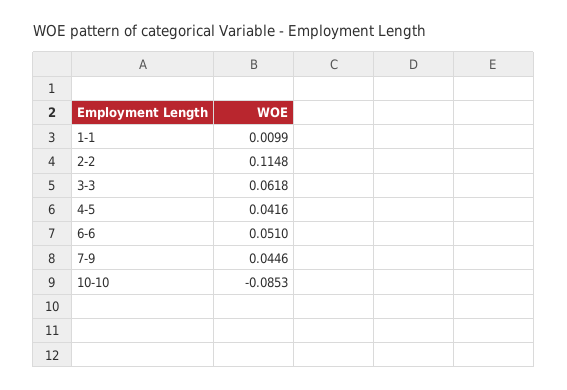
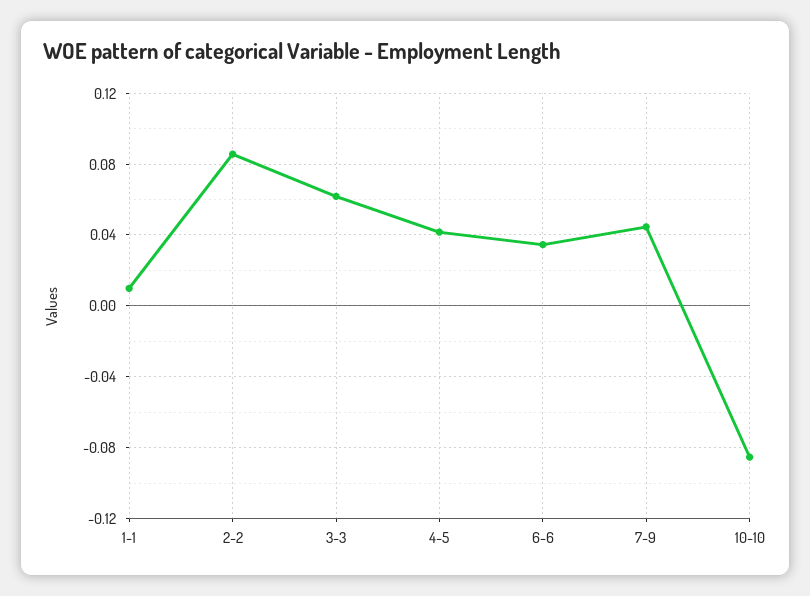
2-2: 0.1148 -> 0.085
6-6: 0.051 -> 0.035

